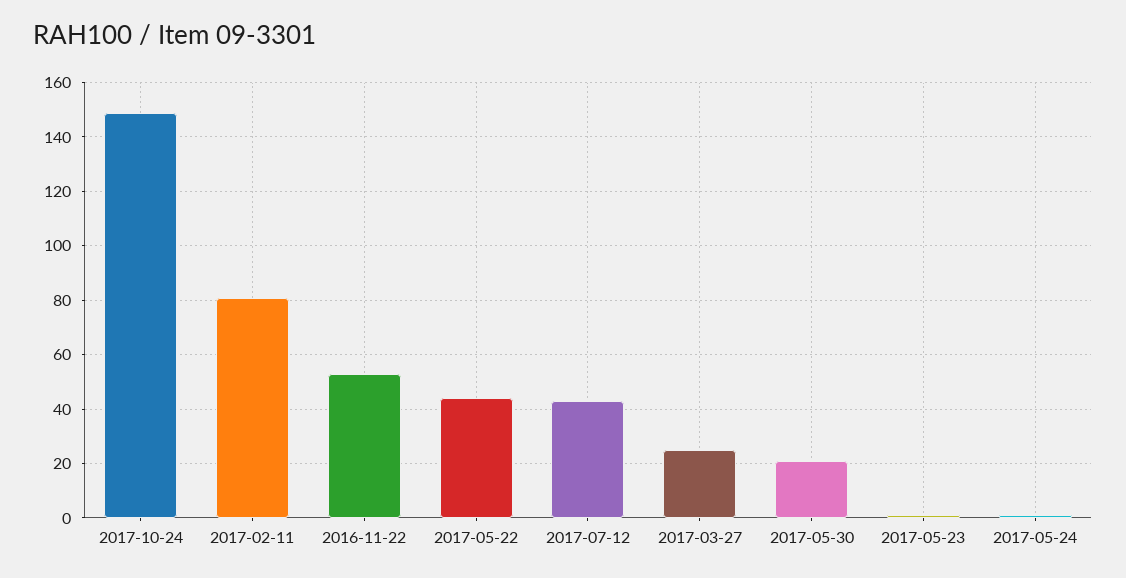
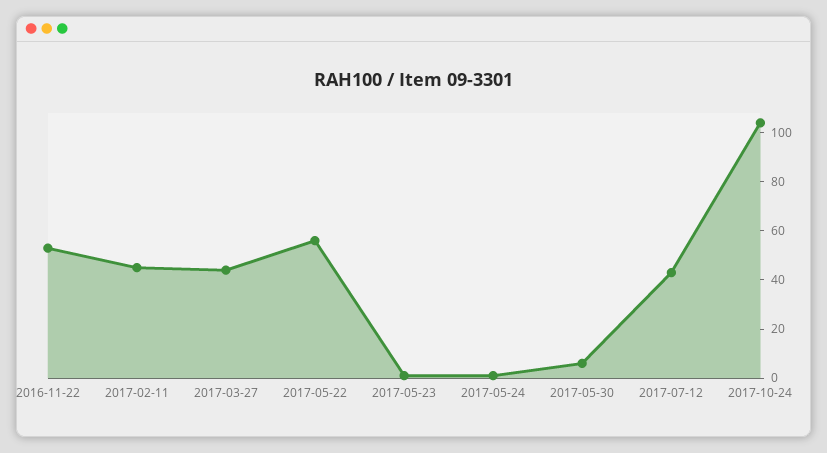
2017-10-24: 150 -> 105
2017-02-11: 80 -> 45
2017-05-22: 45 -> 55
2017-03-27: 25 -> 45
2017-05-30: 20 -> 5

